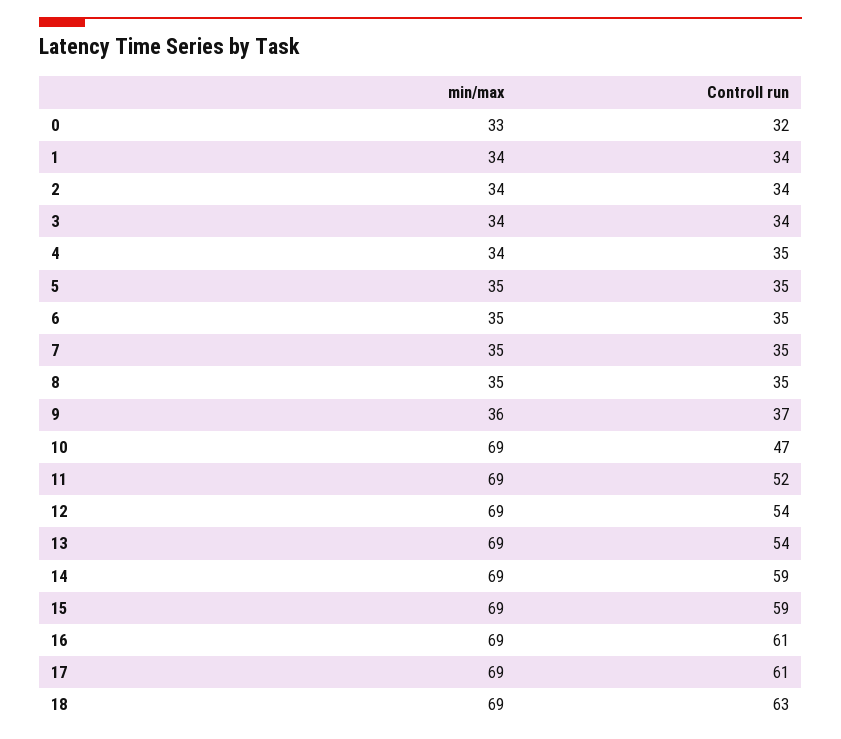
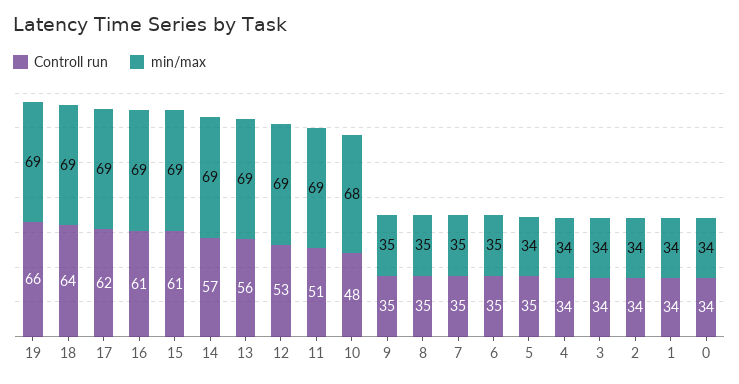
min/max, 0: 33 -> 34
Controll run, 0: 32 -> 34
Controll run, 4: 35 -> 34
min/max, 5: 35 -> 34
min/max, 9: 36 -> 35
Controll run, 9: 37 -> 35
min/max, 10: 69 -> 68
Controll run, 10: 47 -> 48
Controll run, 11: 52 -> 51
Controll run, 12: 54 -> 53
Controll run, 13: 54 -> 56
Controll run, 14: 59 -> 57
Controll run, 15: 59 -> 61
Controll run, 17: 61 -> 62
Controll run, 18: 63 -> 64
Controll run, 19: none -> 66
min/max, 19: none -> 69

